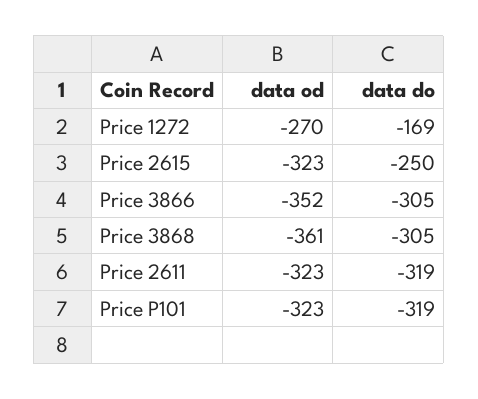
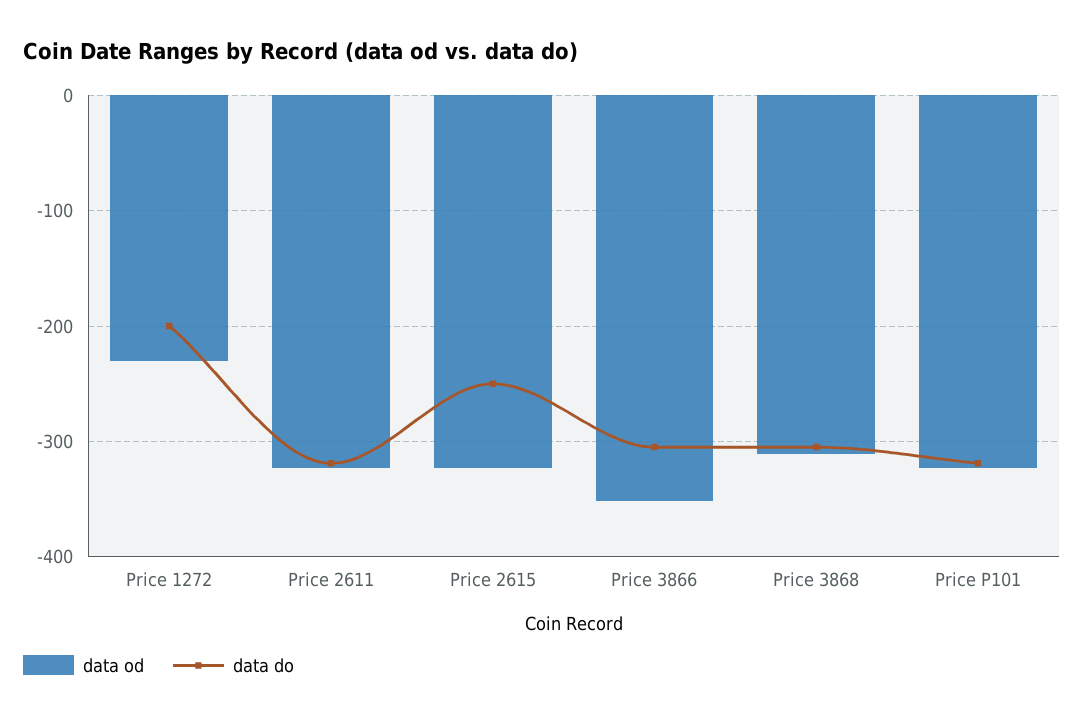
data od, Price 1272: -270 -> -230
data do, Price 1272: -169 -> -200
data od, Price 3868: -361 -> -310

